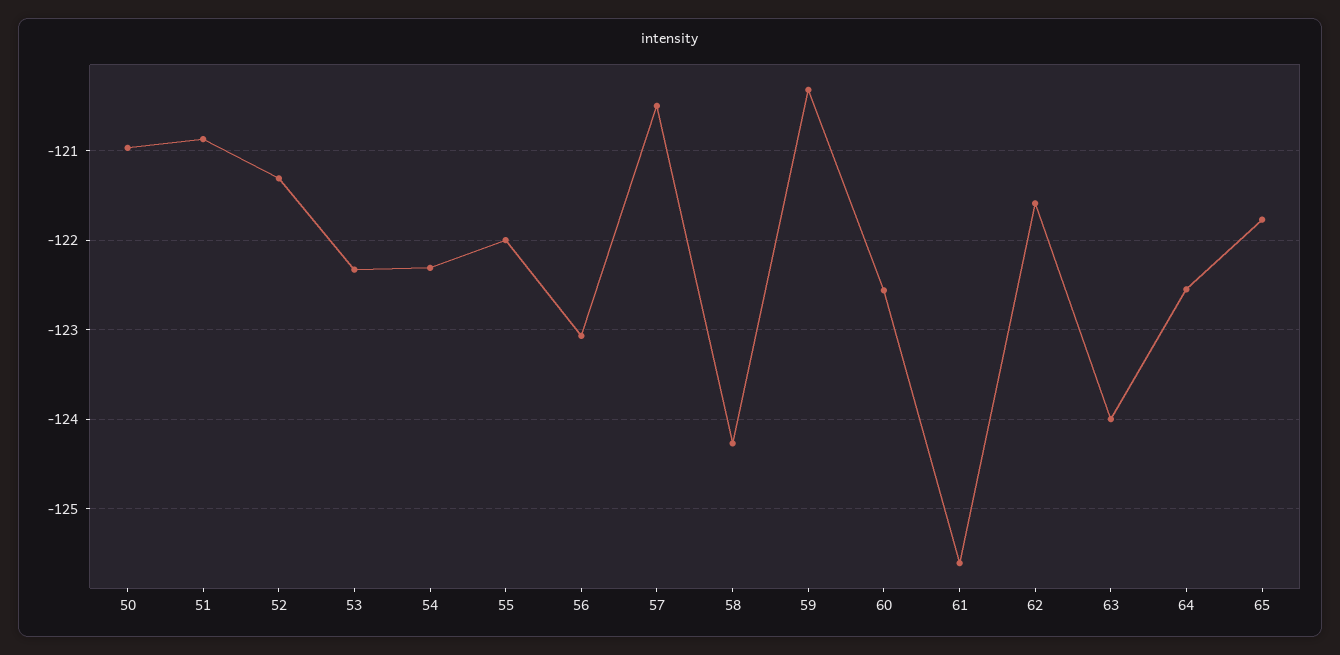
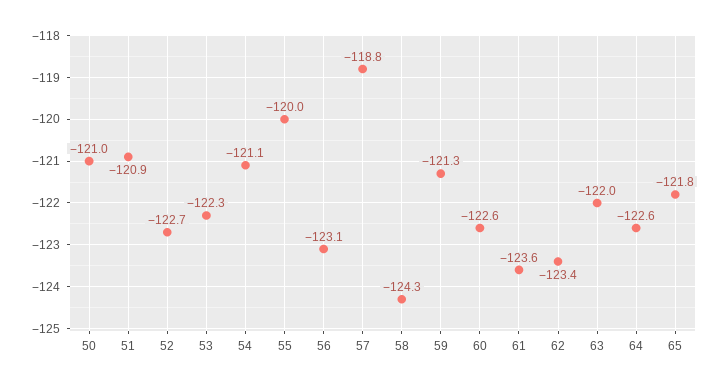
52: -121.3 -> -122.7
54: -122.3 -> -121.1
55: -122 -> -120
57: -120.5 -> -118.8
59: -120.3 -> -121.3
61: -125.6 -> -123.6
62: -121.6 -> -123.4
63: -124 -> -122

